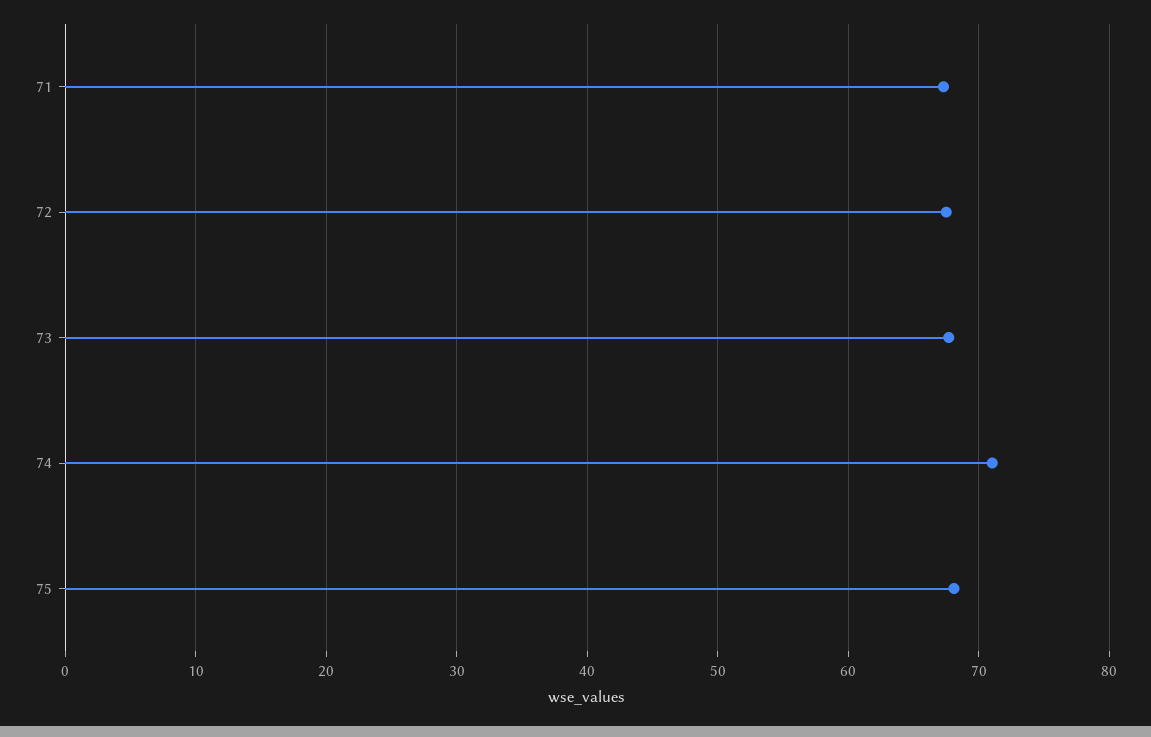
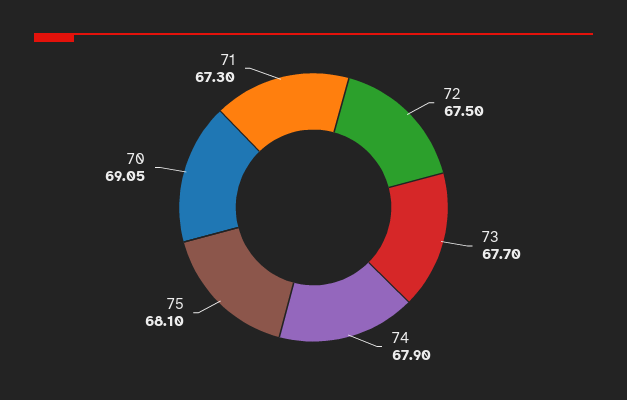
74: 71 -> 67.9
70: none -> 69.05

